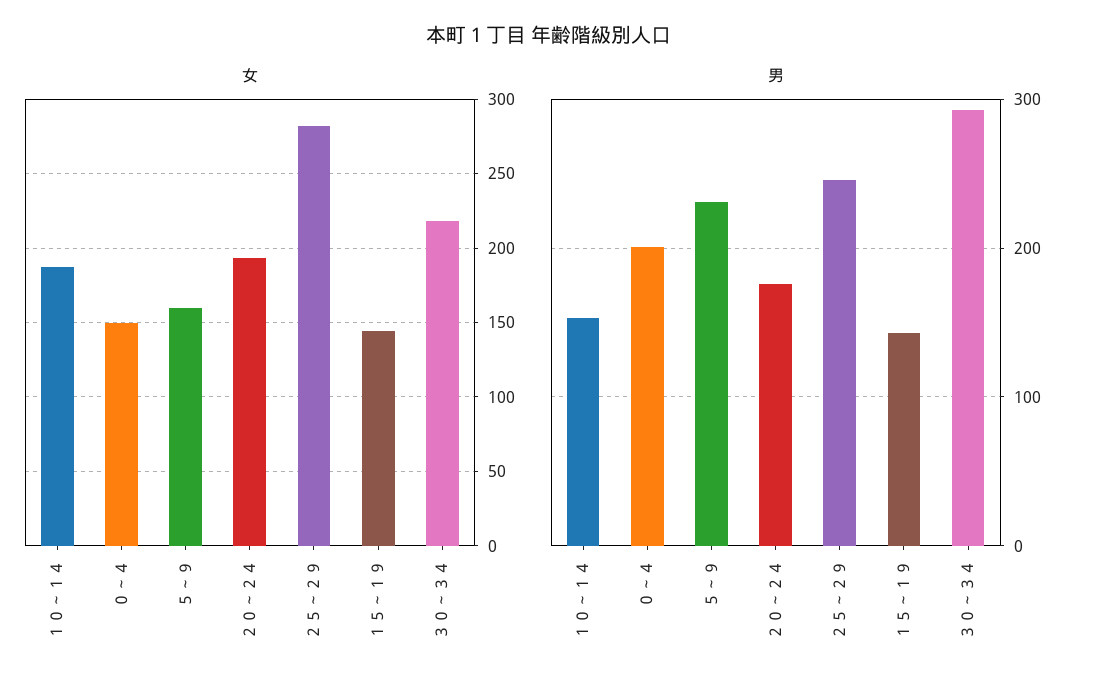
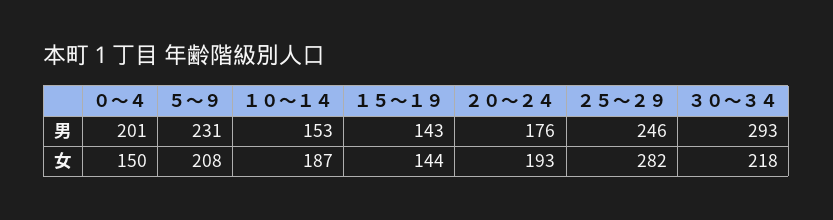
女, ５～９: 160 -> 208

